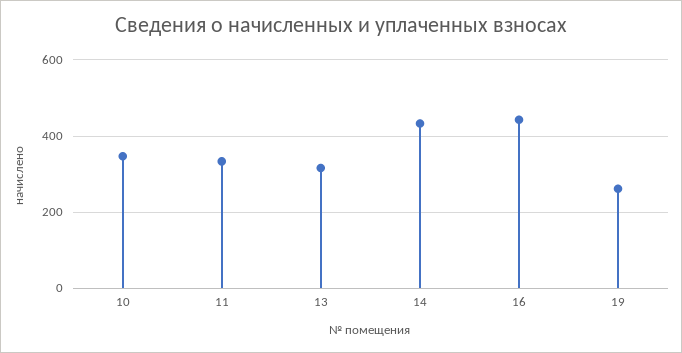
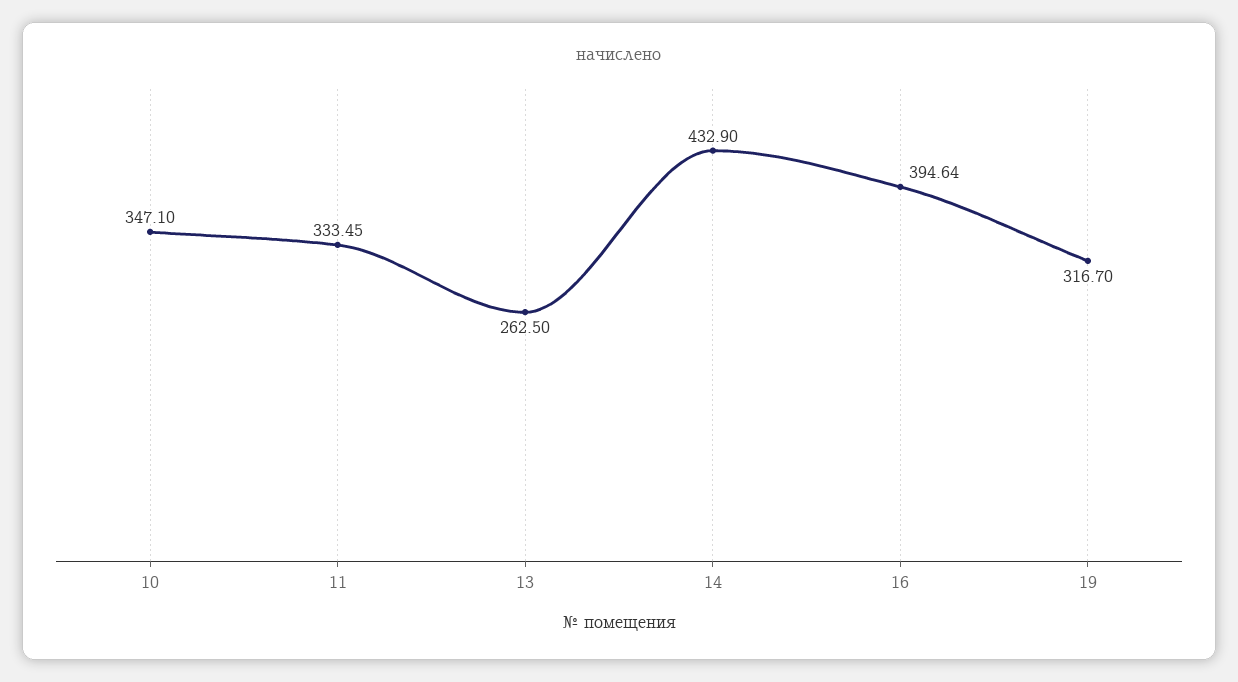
13: 320 -> 262.5
16: 440 -> 394.64
19: 260 -> 316.7

